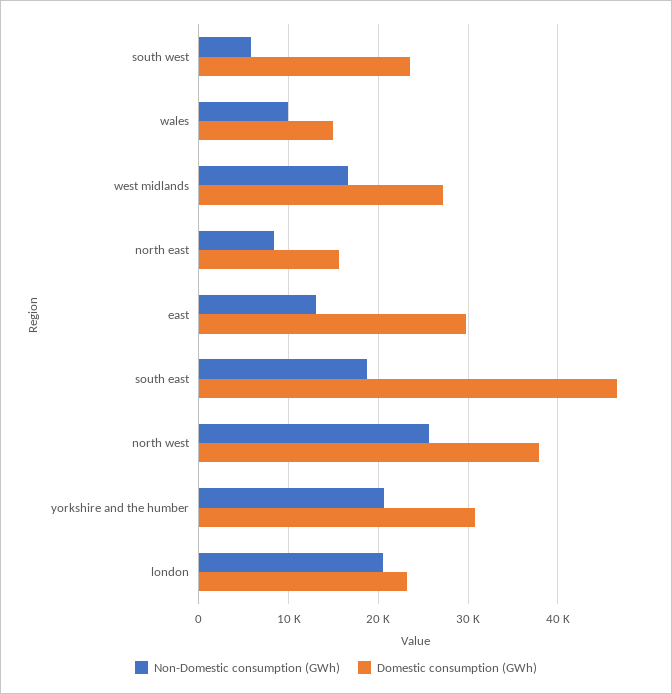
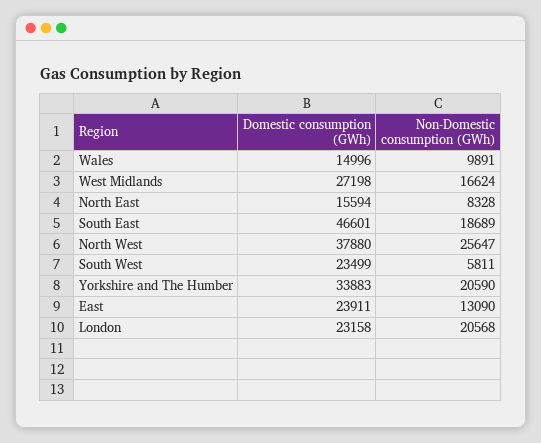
Domestic consumption (GWh), east: 30000 -> 23911
Domestic consumption (GWh), yorkshire and the humber: 31000 -> 33883

